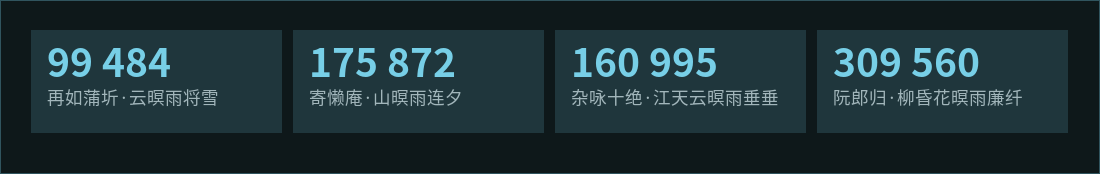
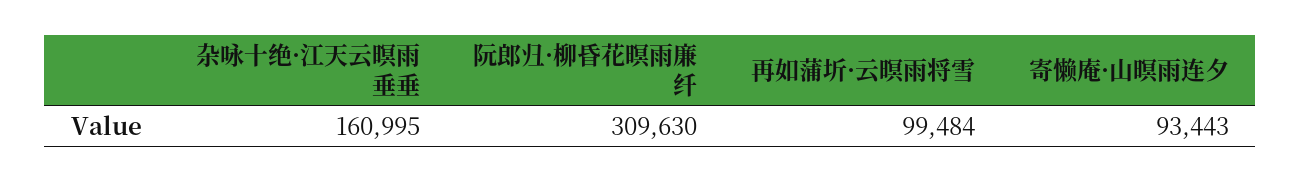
寄懒庵·山暝雨连夕: 175872 -> 93443
阮郎归·柳昏花暝雨廉纤: 309560 -> 309630

